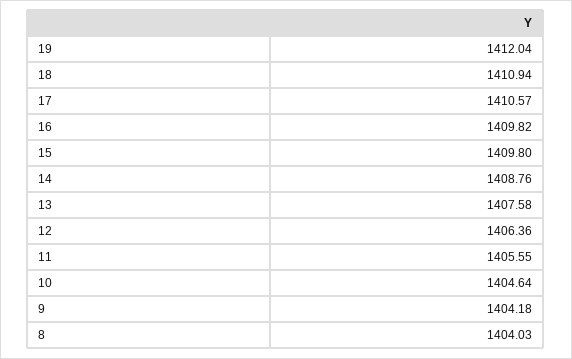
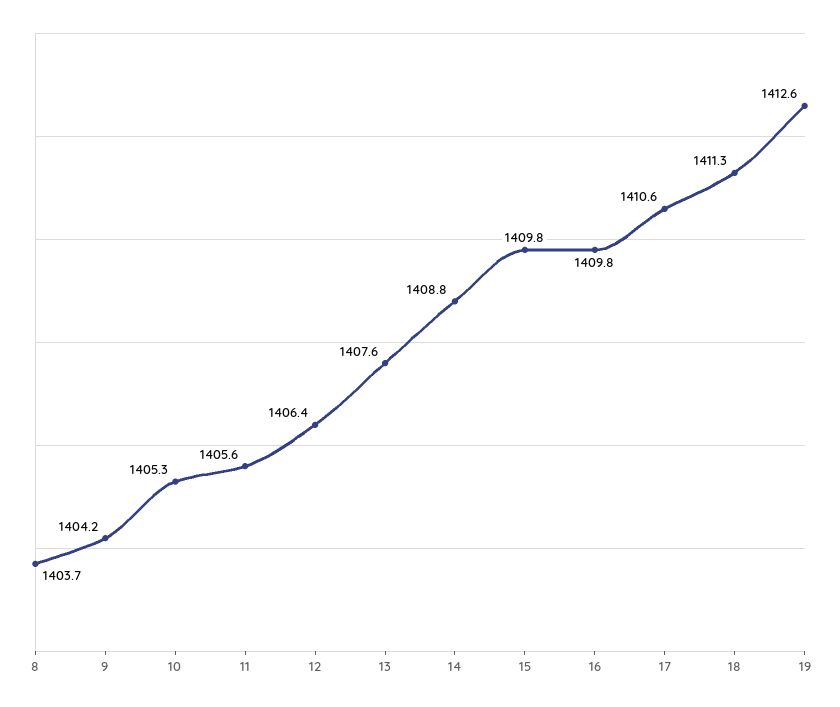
19: 1412.04 -> 1412.6
18: 1410.94 -> 1411.3
10: 1404.64 -> 1405.3
8: 1404.03 -> 1403.7

